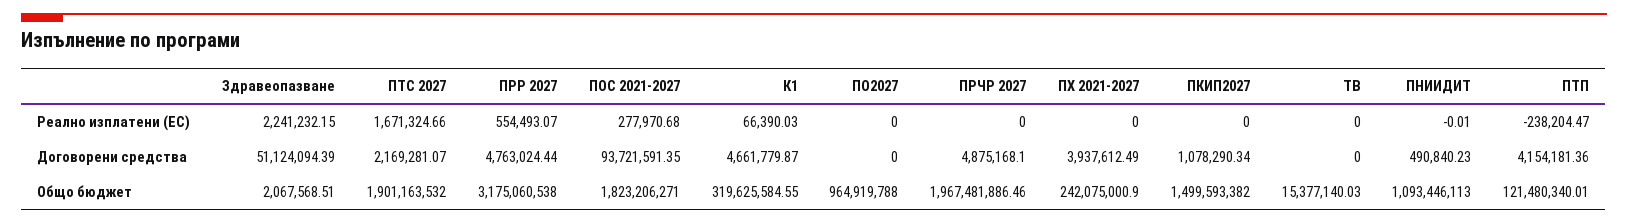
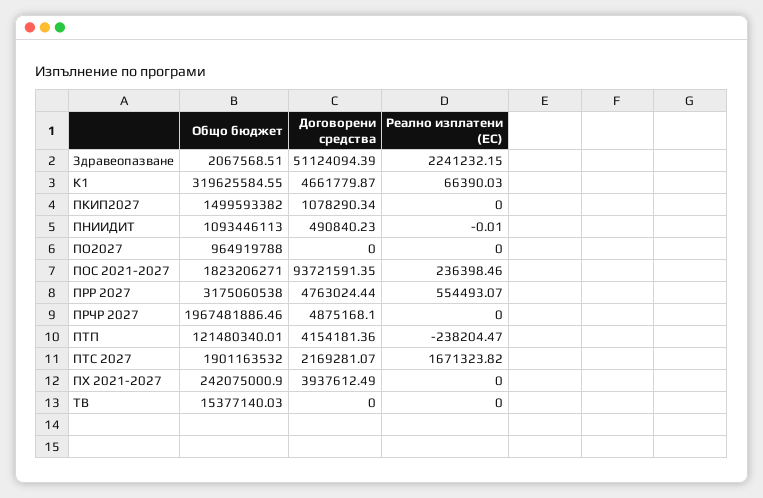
ПТС 2027, Реално изплатени (ЕС): 1671324.66 -> 1671323.82
ПОС 2021-2027, Реално изплатени (ЕС): 277970.68 -> 236398.46

